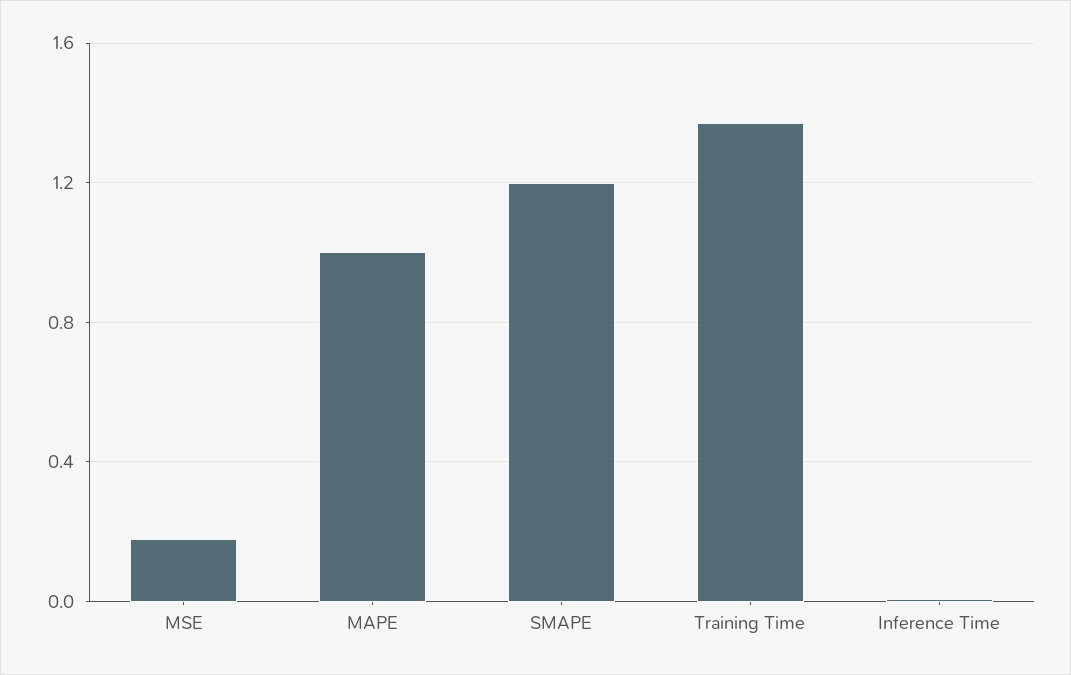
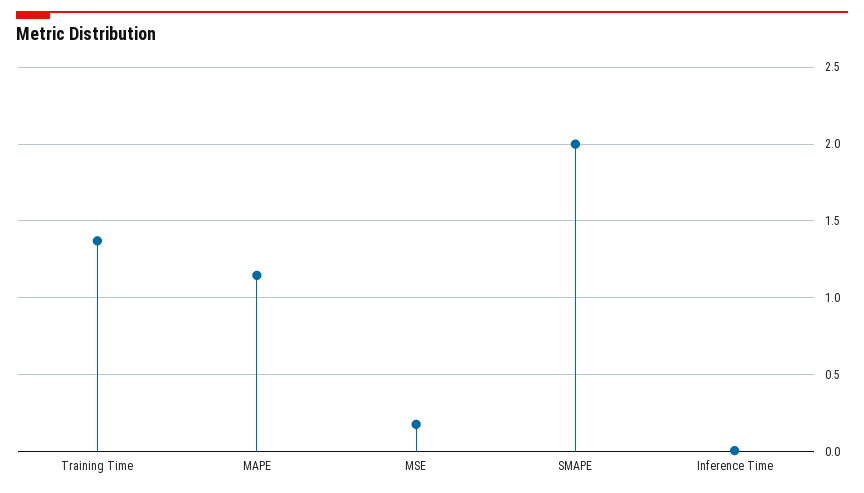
MAPE: 1 -> 1.15
SMAPE: 1.2 -> 2

